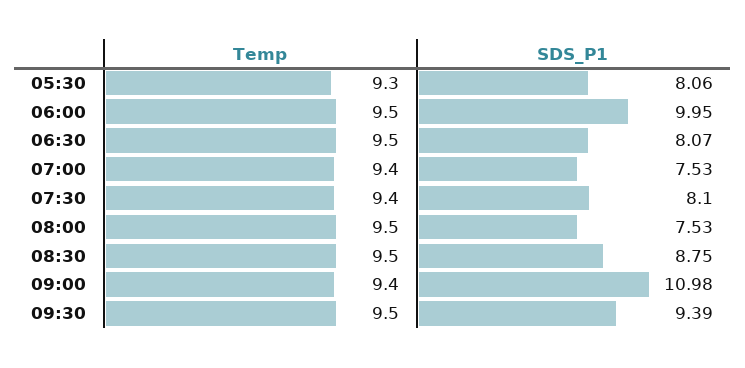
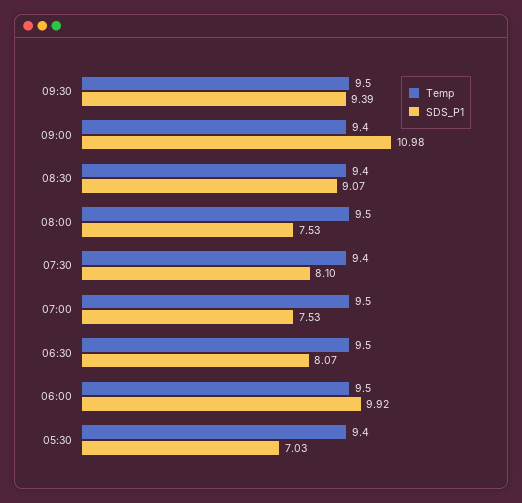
Temp, 05:30: 9.3 -> 9.4
SDS_P1, 05:30: 8.06 -> 7.03
SDS_P1, 06:00: 9.95 -> 9.92
Temp, 07:00: 9.4 -> 9.5
Temp, 08:30: 9.5 -> 9.4
SDS_P1, 08:30: 8.75 -> 9.07

